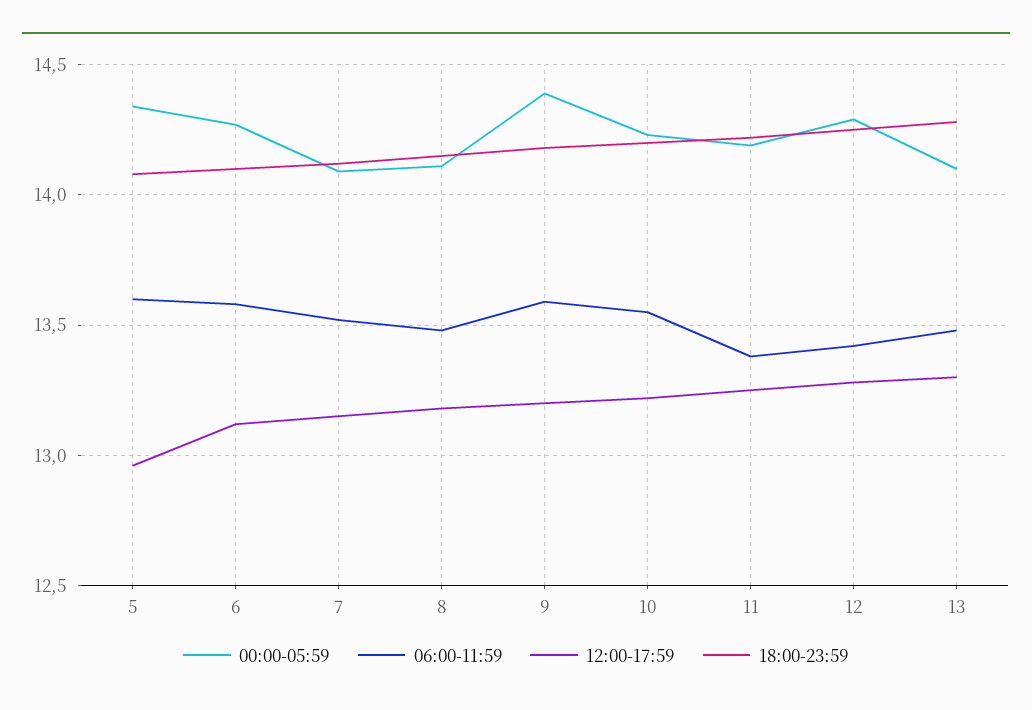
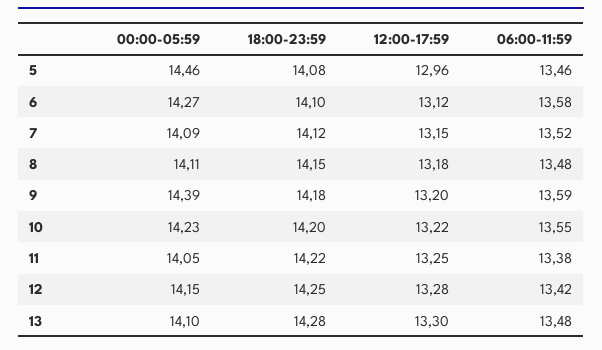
00:00-05:59, 5: 14.35 -> 14.46
06:00-11:59, 5: 13.6 -> 13.46
00:00-05:59, 11: 14.2 -> 14.05
00:00-05:59, 12: 14.3 -> 14.15

